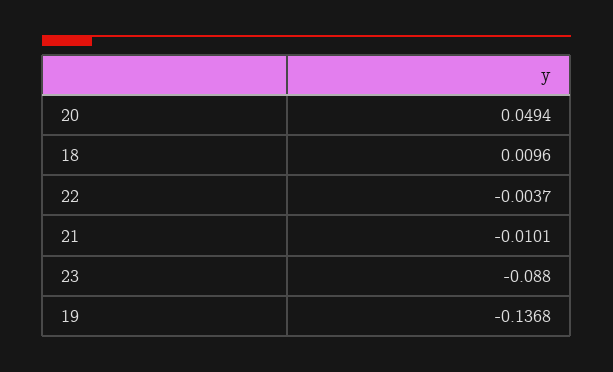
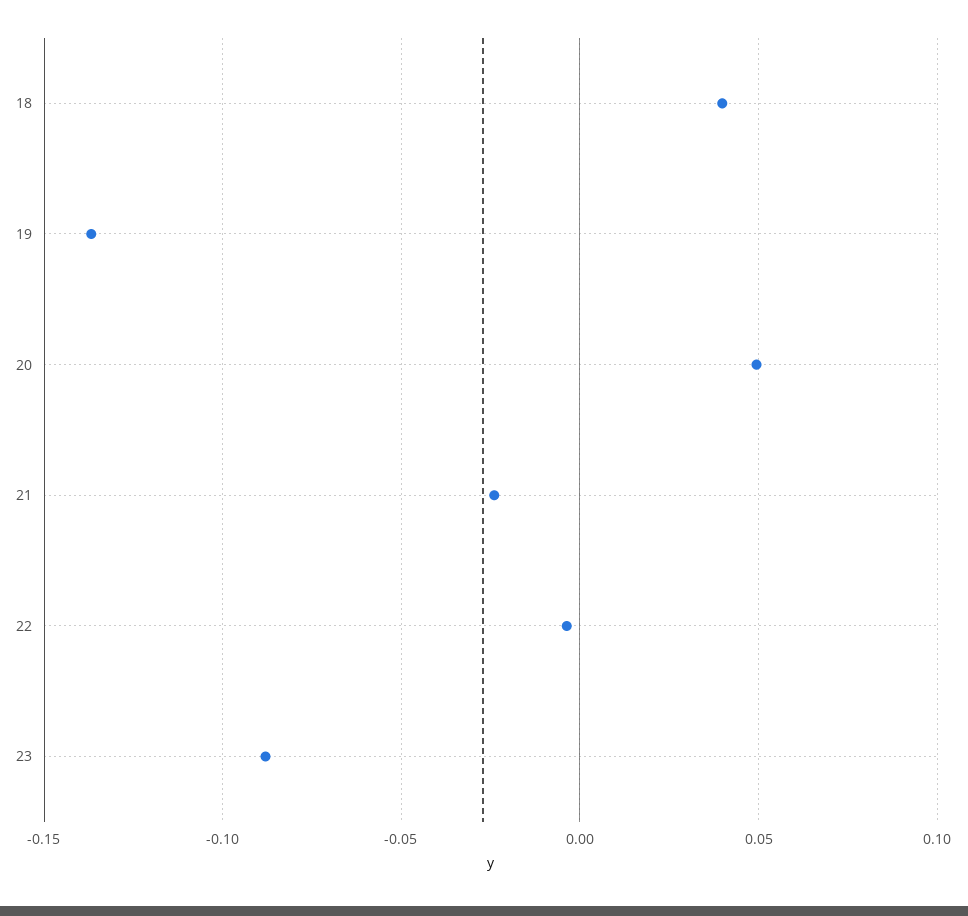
18: 0.0096 -> 0.04
21: -0.0101 -> -0.025

